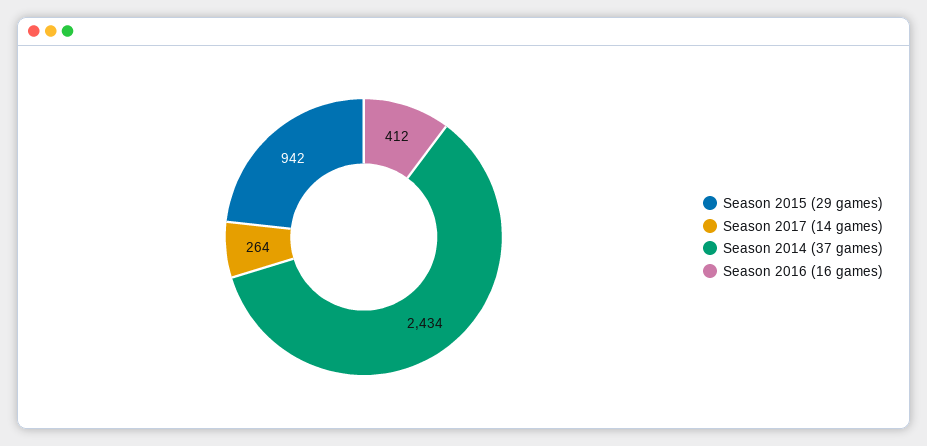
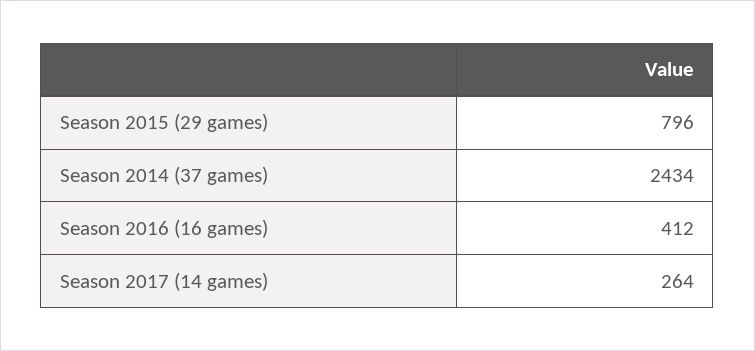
Season 2015 (29 games): 942 -> 796

